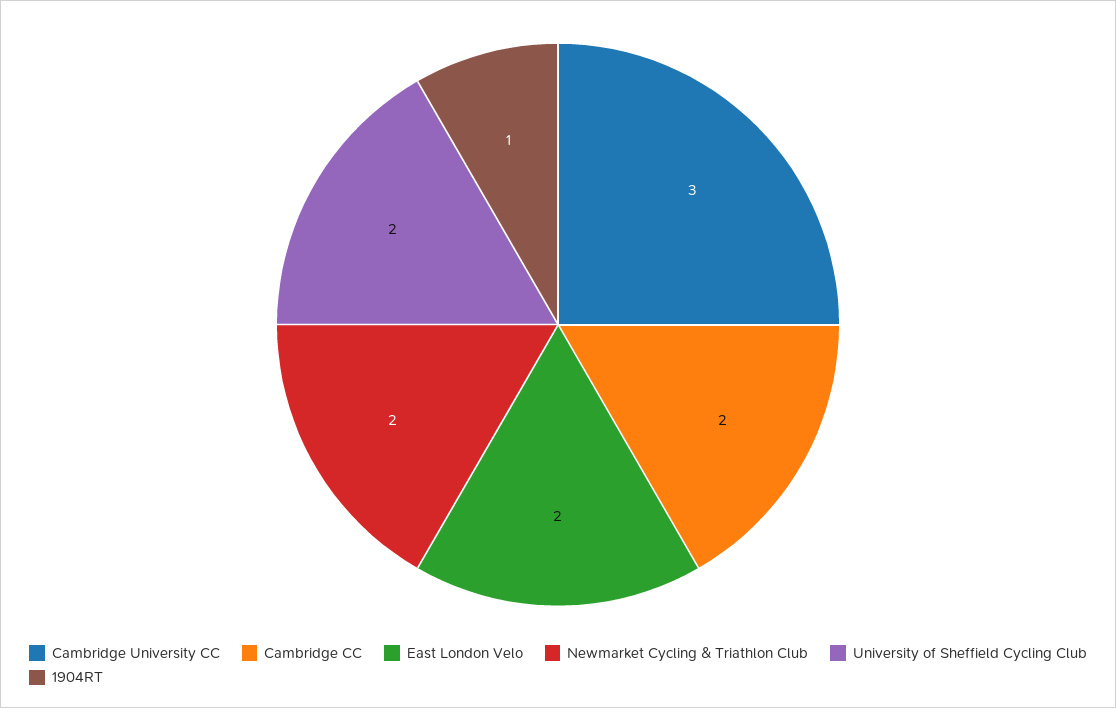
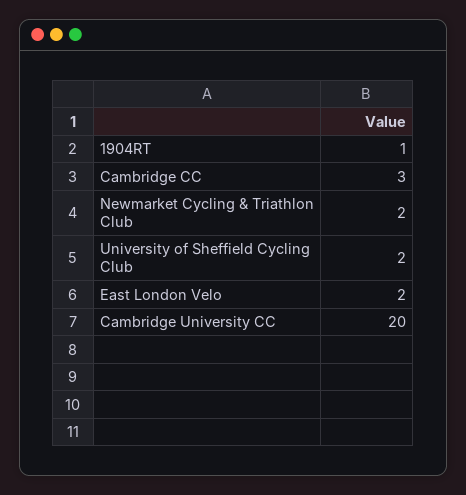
Cambridge University CC: 3 -> 20
Cambridge CC: 2 -> 3

